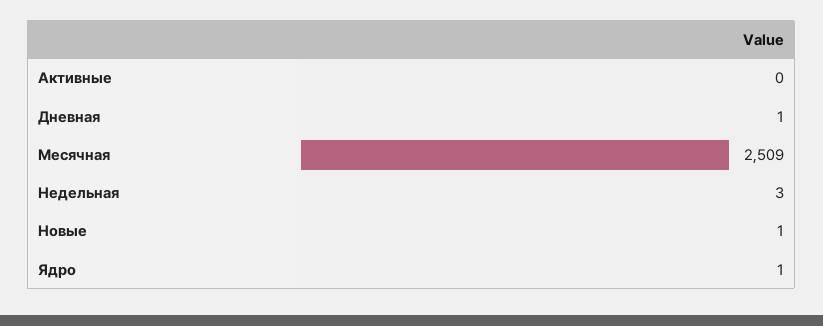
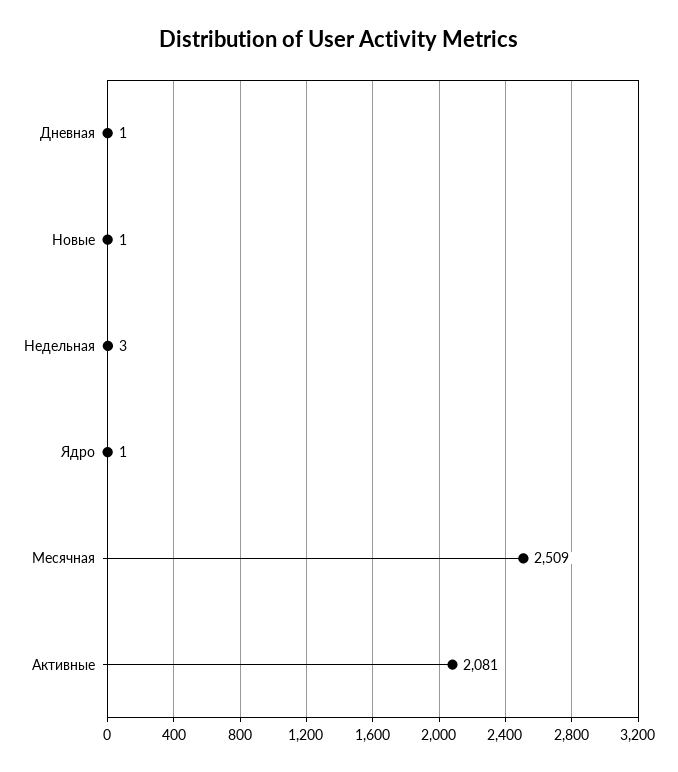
Активные: 0 -> 2081

